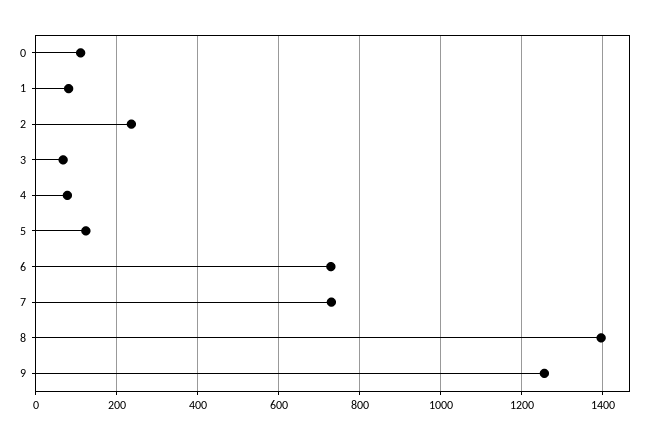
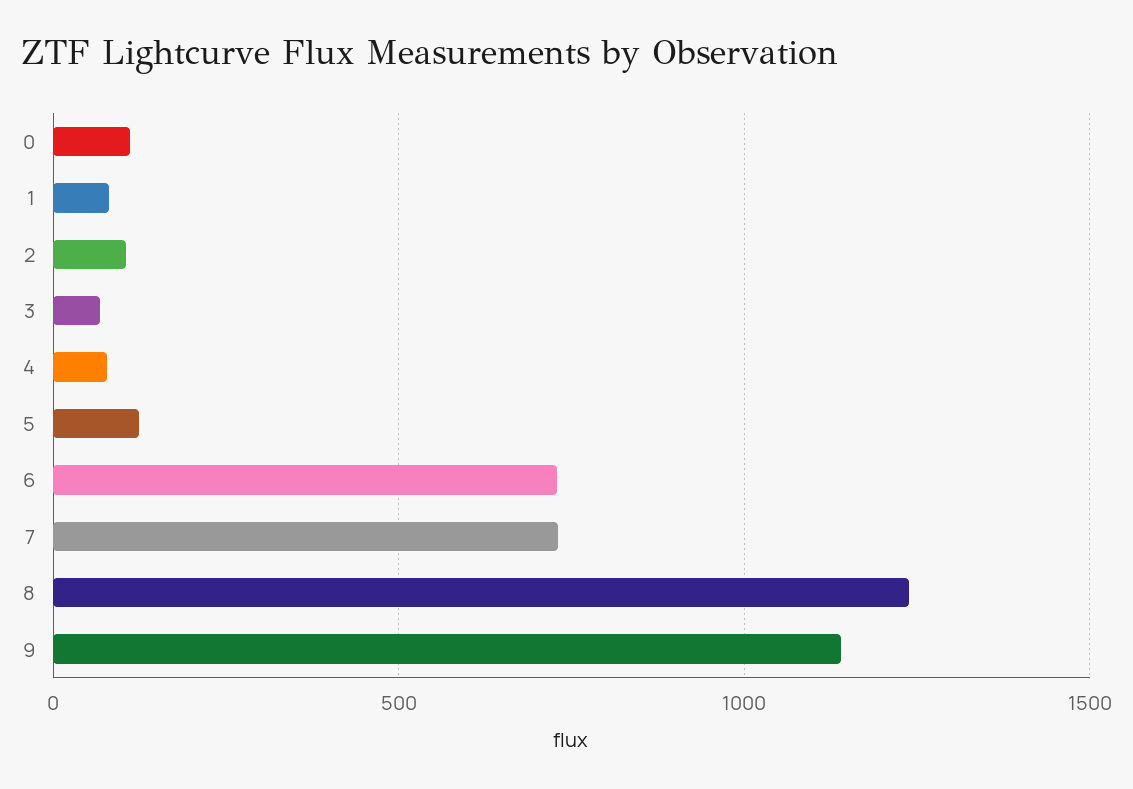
2: 240 -> 100
8: 1400 -> 1250
9: 1260 -> 1150

